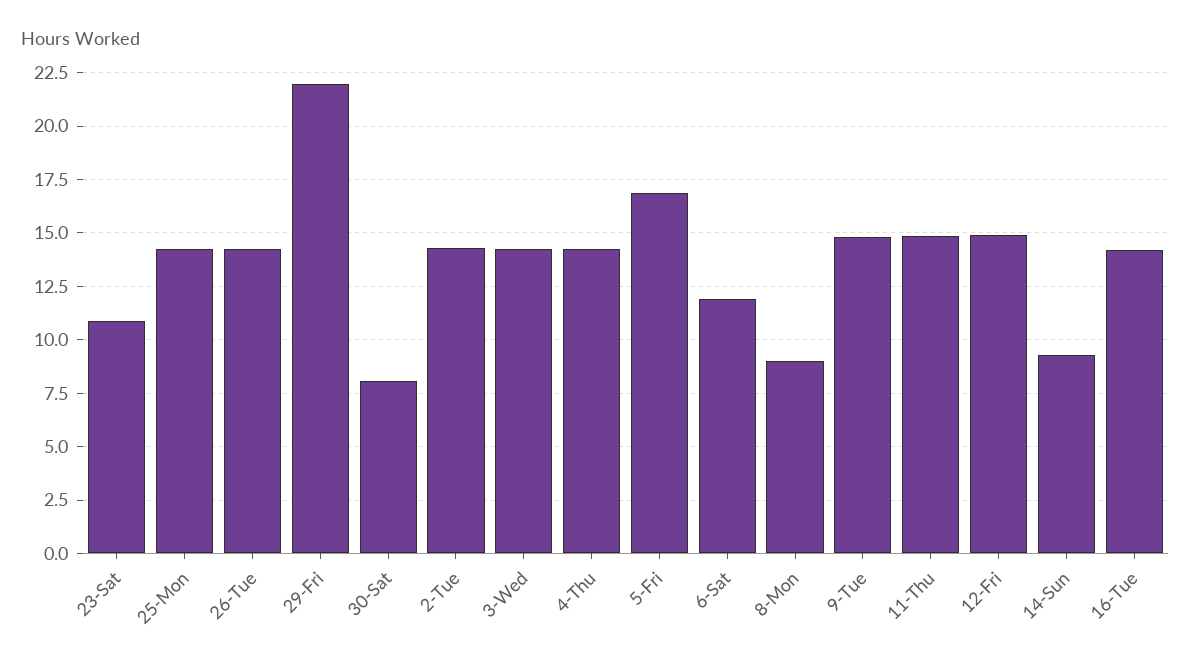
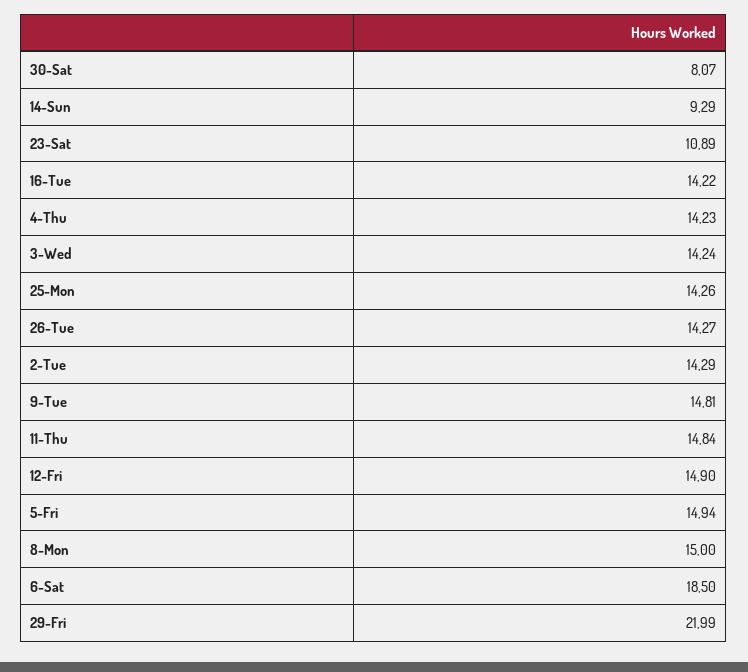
5-Fri: 17 -> 14.94
6-Sat: 12 -> 18.5
8-Mon: 9 -> 15

